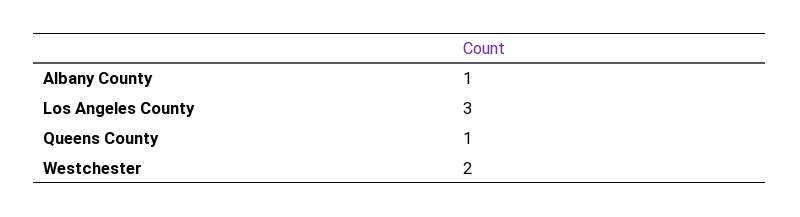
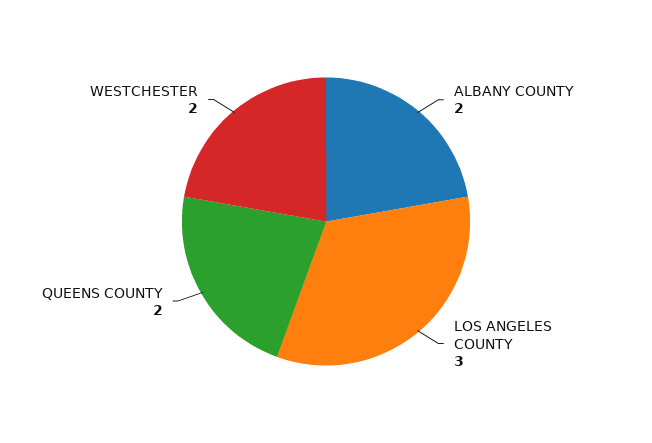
Albany County: 1 -> 2
Queens County: 1 -> 2

